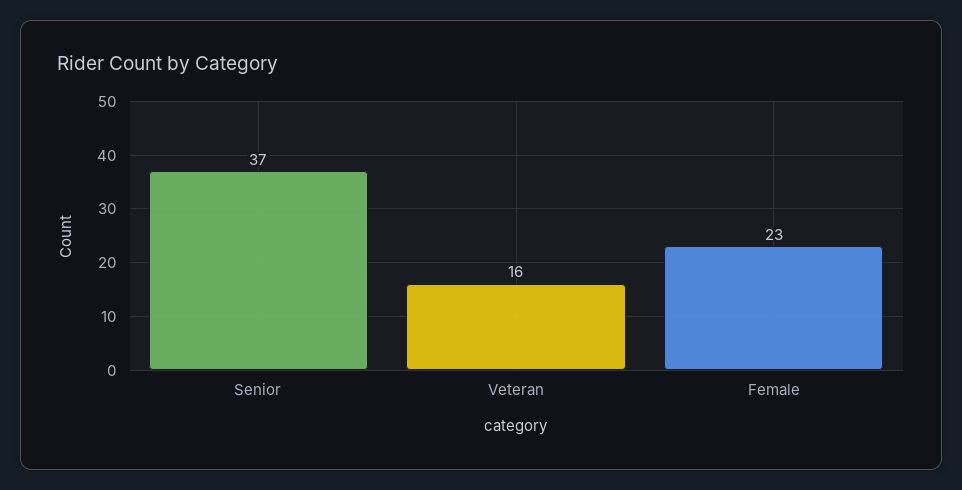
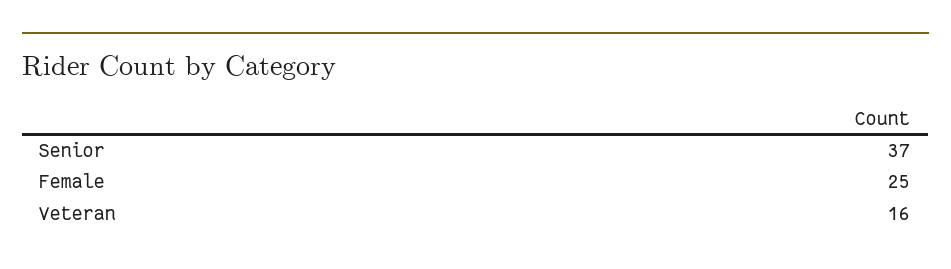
Female: 23 -> 25

